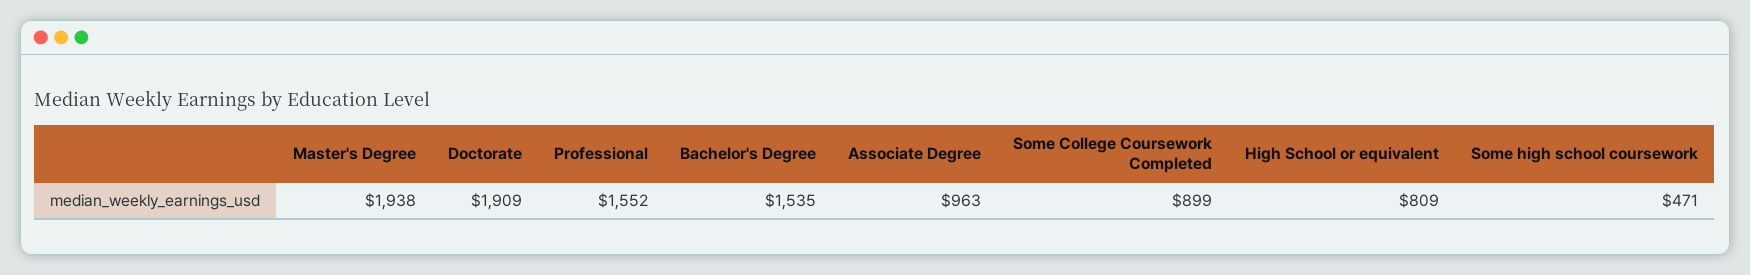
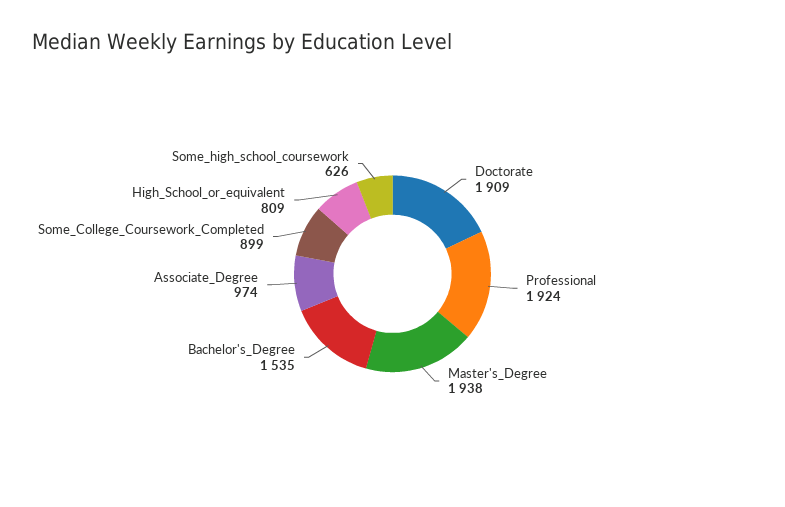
Professional: 1552 -> 1924
Associate Degree: 963 -> 974
Some high school coursework: 471 -> 626

